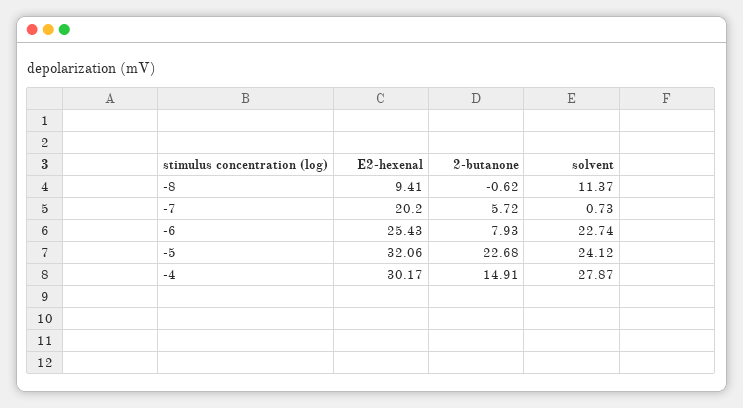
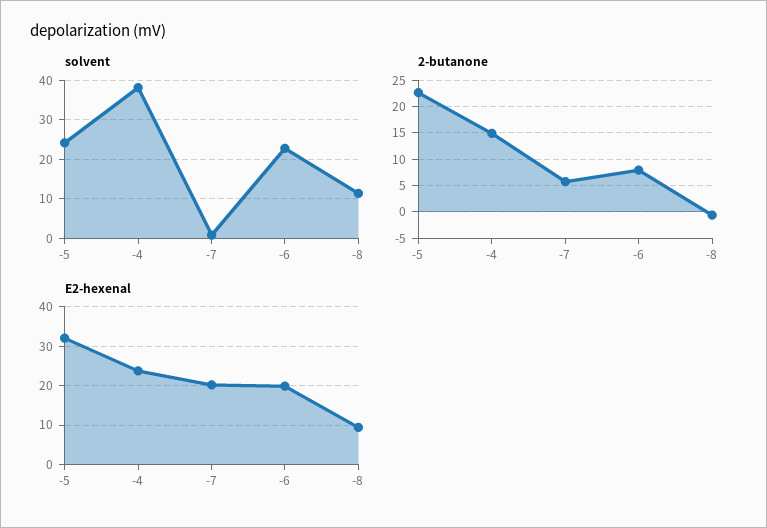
E2-hexenal, -6: 25.43 -> 20
E2-hexenal, -4: 30.17 -> 24
solvent, -4: 27.87 -> 38

